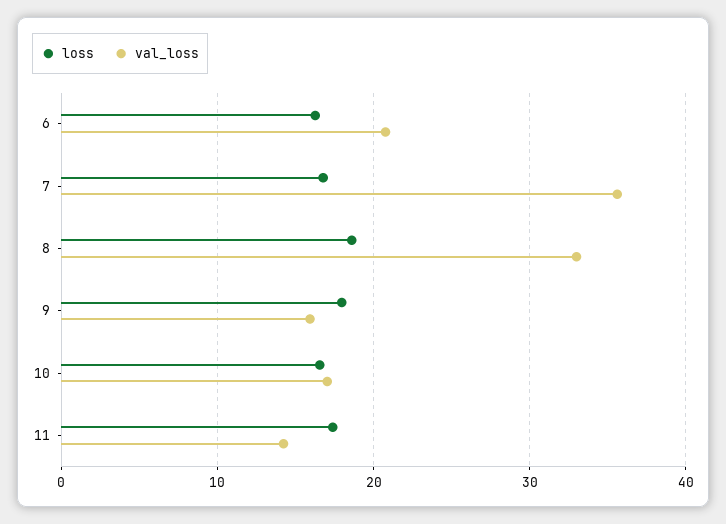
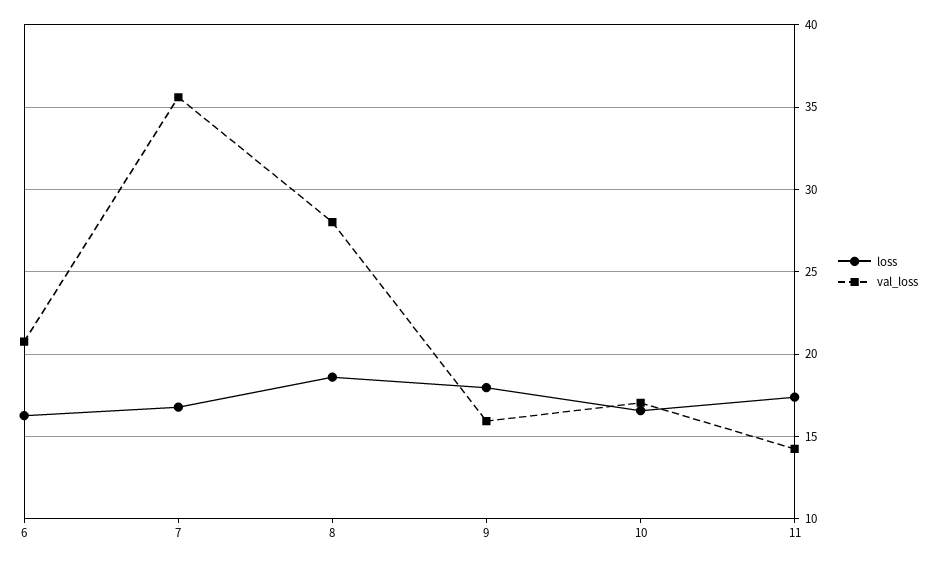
val_loss, 8: 33 -> 28

